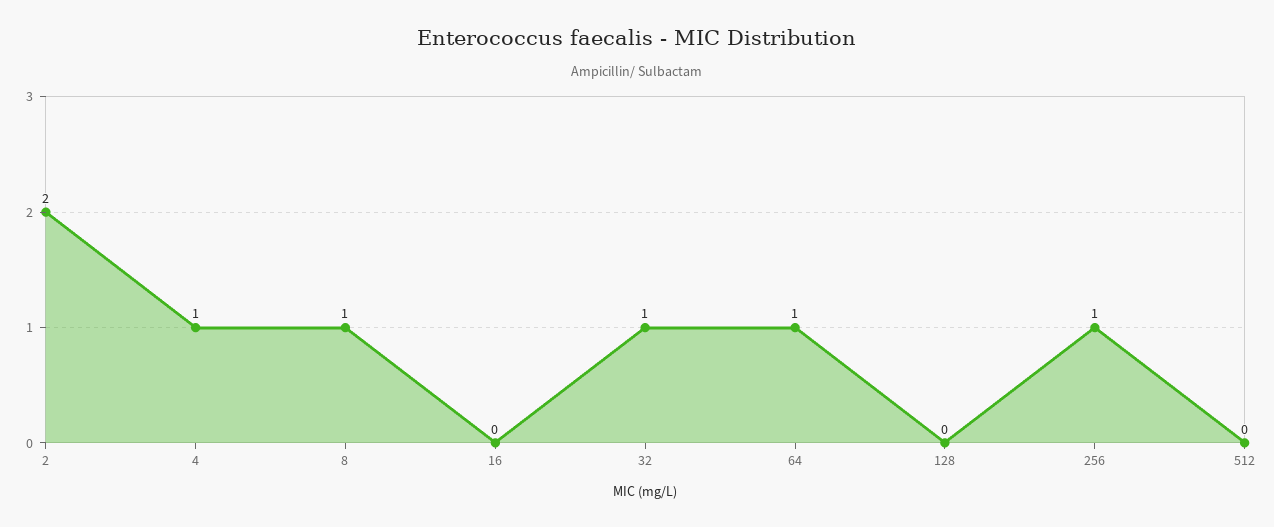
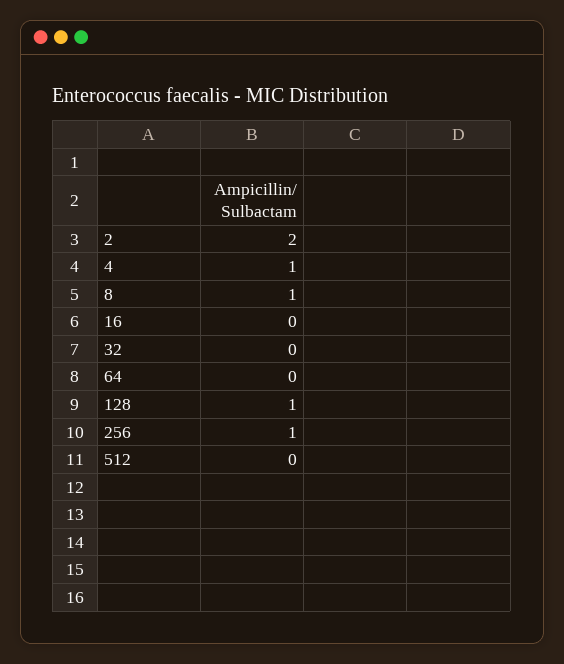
32: 1 -> 0
64: 1 -> 0
128: 0 -> 1

